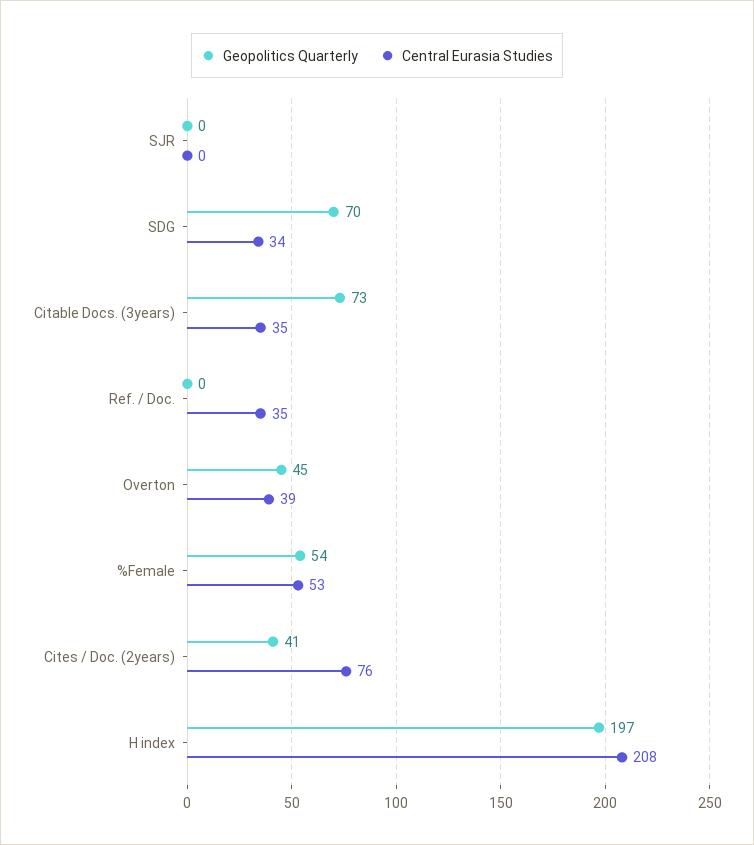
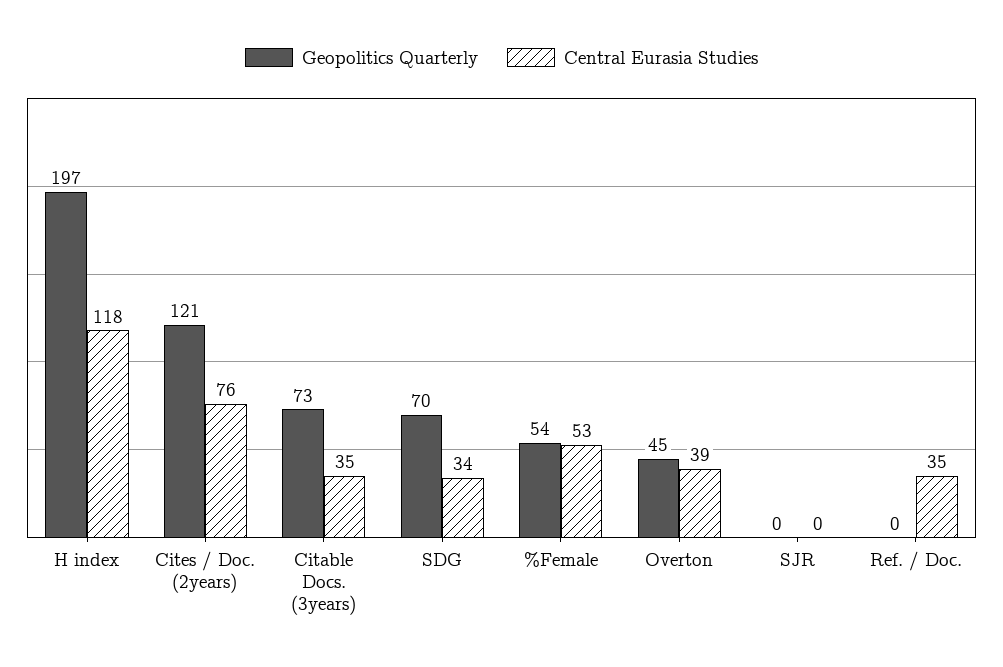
Geopolitics Quarterly, Cites / Doc. (2years): 41 -> 121
Central Eurasia Studies, H index: 208 -> 118

